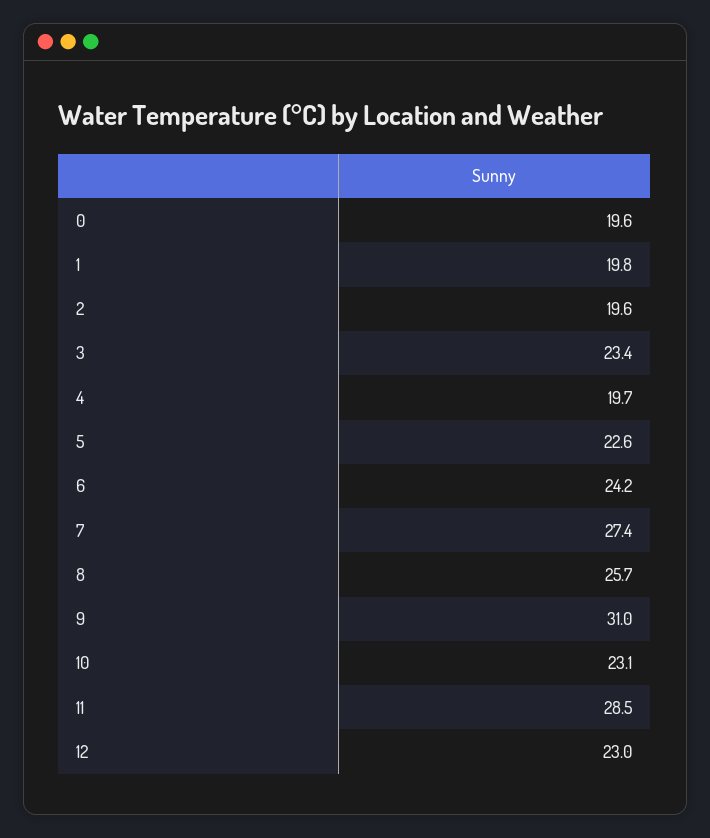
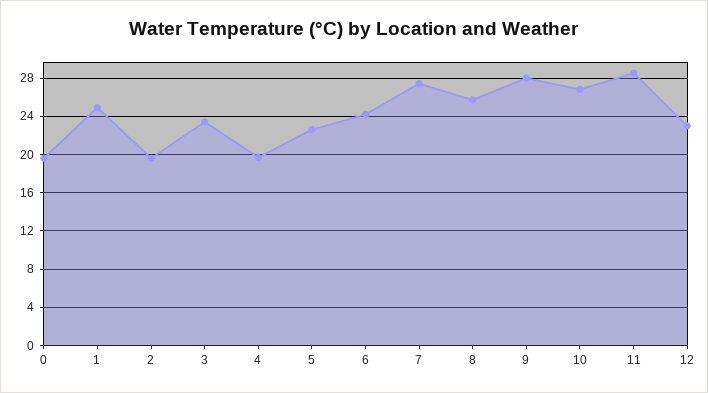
1: 19.8 -> 25
9: 31 -> 28
10: 23.1 -> 27

